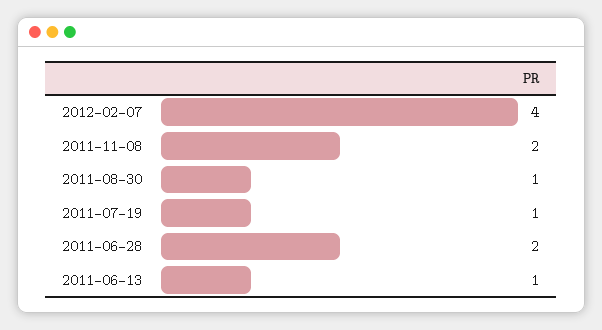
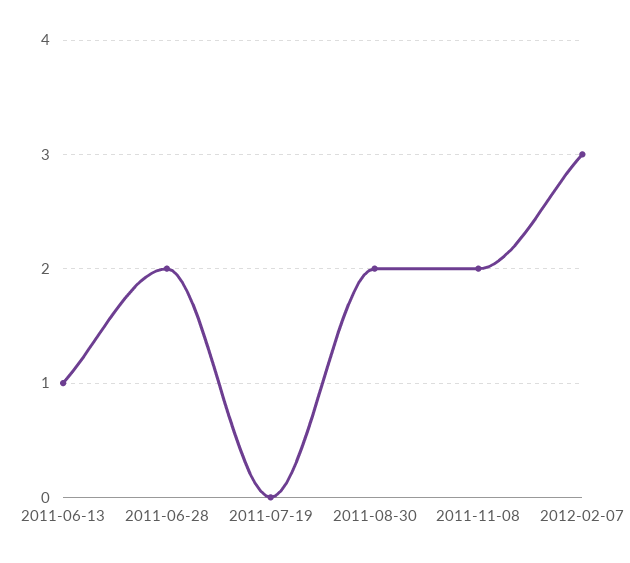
2012-02-07: 4 -> 3
2011-08-30: 1 -> 2
2011-07-19: 1 -> 0

